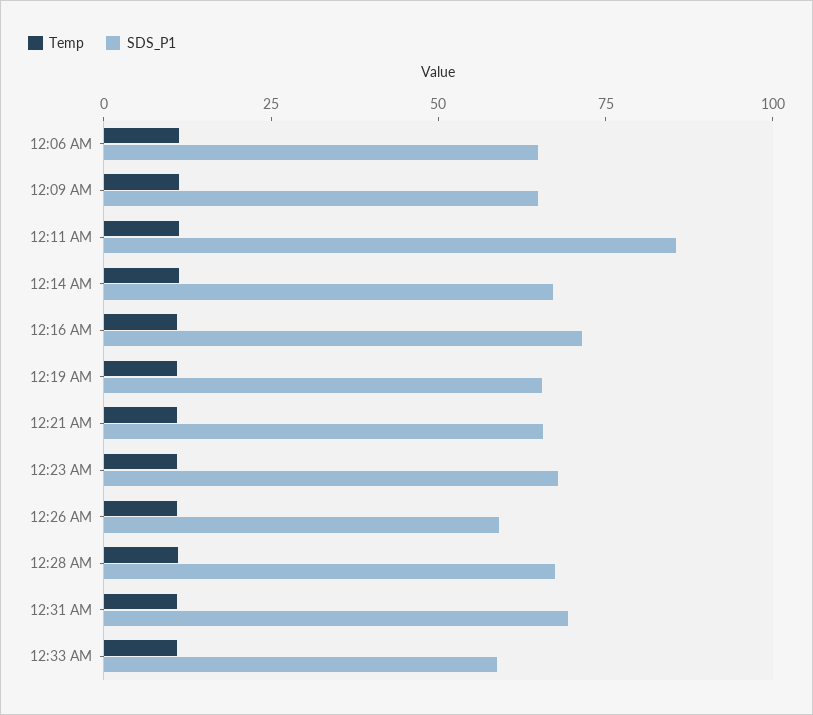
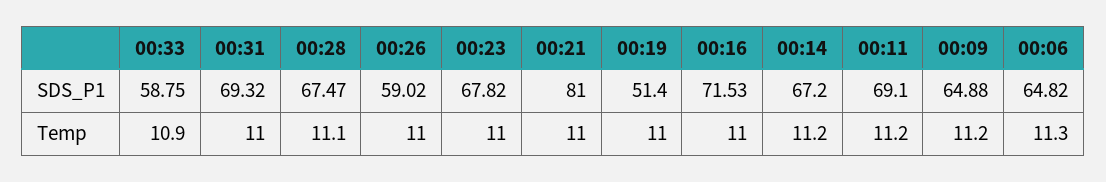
SDS_P1, 12:11 AM: 85 -> 69.1
SDS_P1, 12:19 AM: 65 -> 51.4
SDS_P1, 12:21 AM: 65 -> 81

